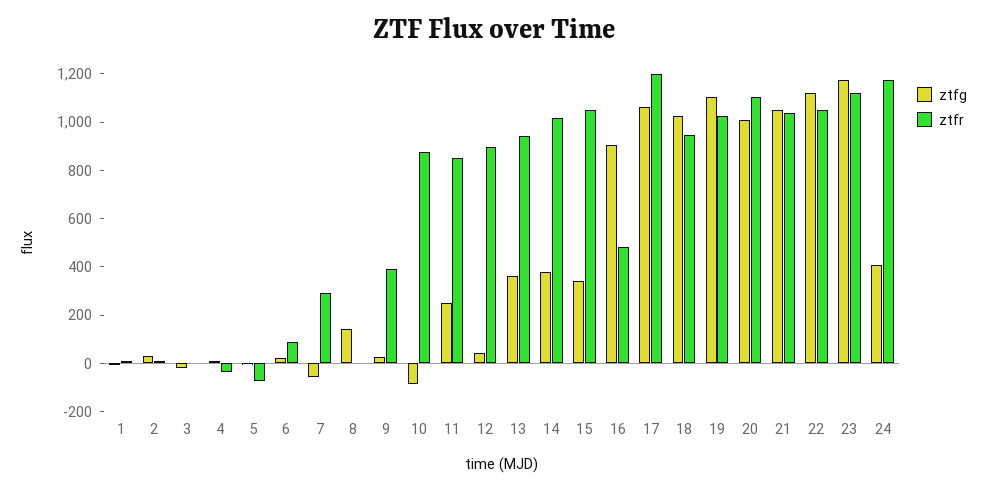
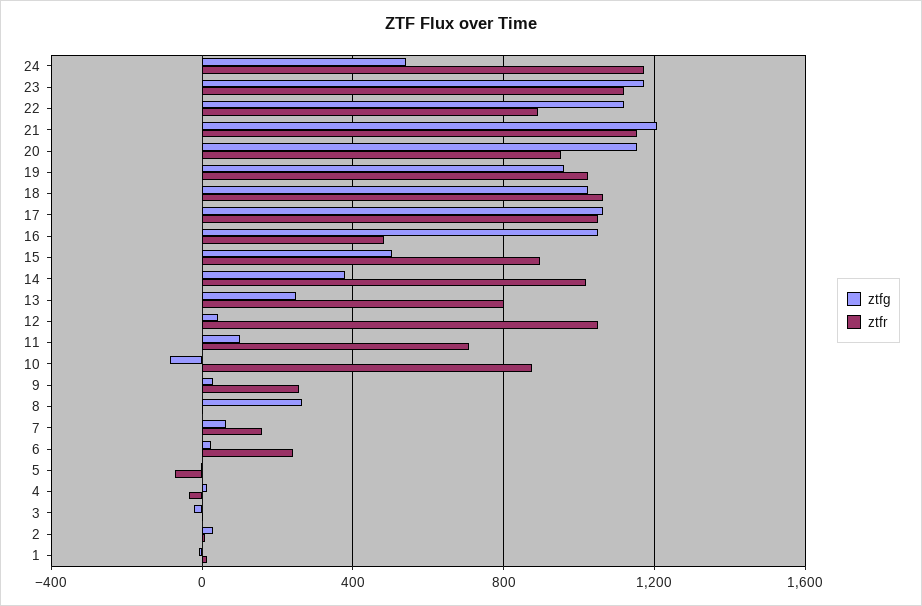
ztfr, 6: 100 -> 250
ztfg, 7: -50 -> 50
ztfr, 7: 300 -> 150
ztfg, 8: 150 -> 250
ztfr, 9: 400 -> 250
ztfg, 11: 250 -> 100
ztfr, 11: 850 -> 700
ztfr, 12: 900 -> 1050
ztfg, 13: 350 -> 250
ztfr, 13: 950 -> 800
ztfg, 15: 350 -> 500
ztfr, 15: 1050 -> 900
ztfg, 16: 900 -> 1050
ztfr, 17: 1200 -> 1050
ztfr, 18: 950 -> 1050
ztfg, 19: 1100 -> 950
ztfg, 20: 1000 -> 1150
ztfr, 20: 1100 -> 950
ztfg, 21: 1050 -> 1200
ztfr, 21: 1050 -> 1150
ztfr, 22: 1050 -> 900
ztfg, 24: 400 -> 550

